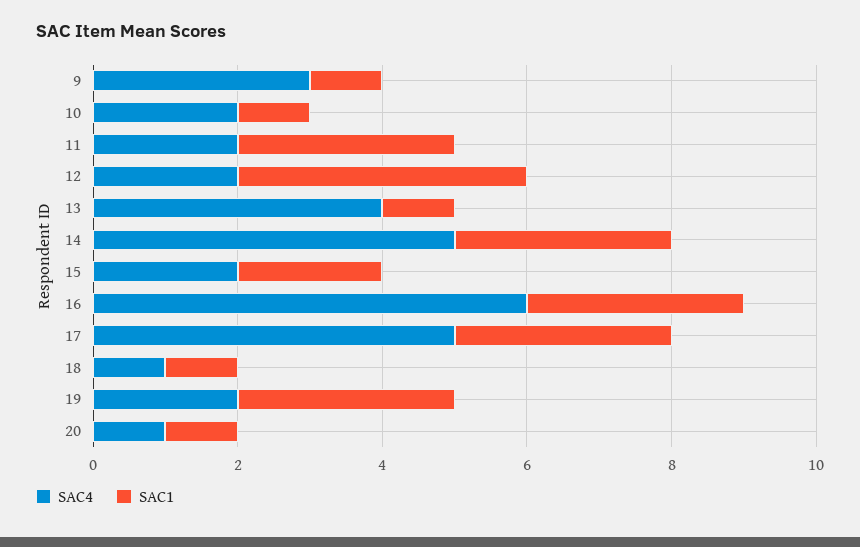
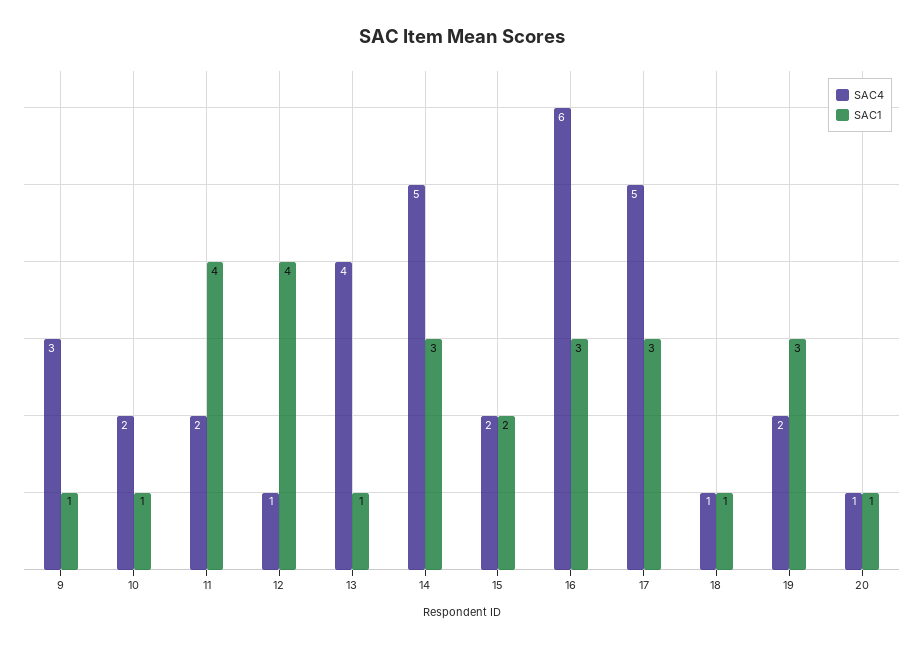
SAC1, 11: 3 -> 4
SAC4, 12: 2 -> 1

